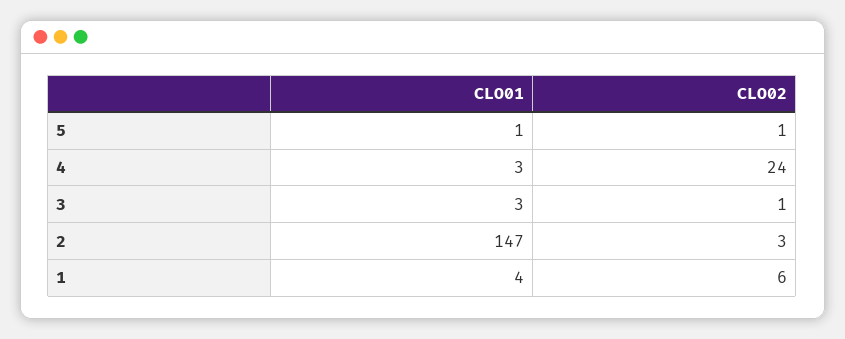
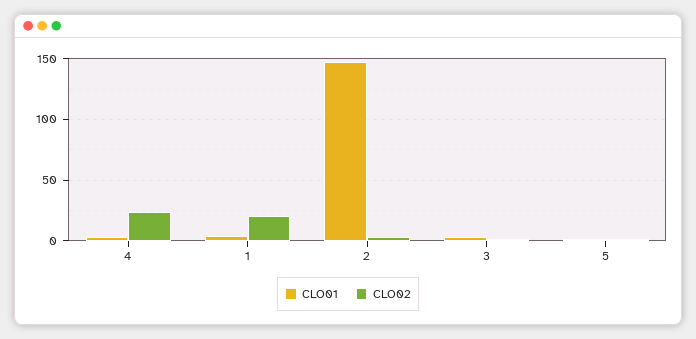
CLO02, 1: 6 -> 20

